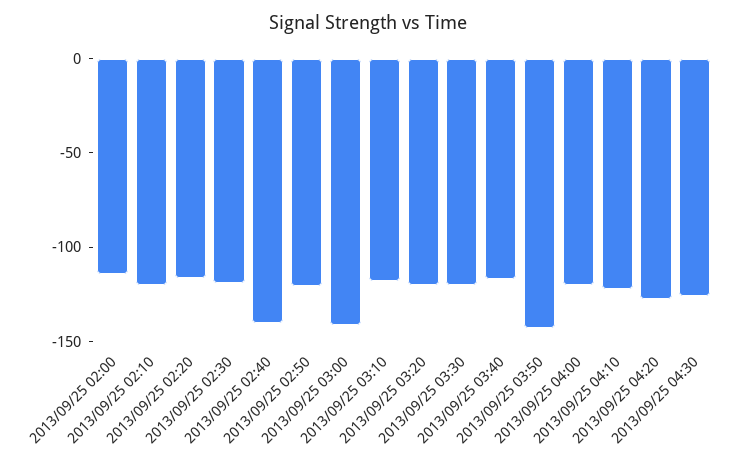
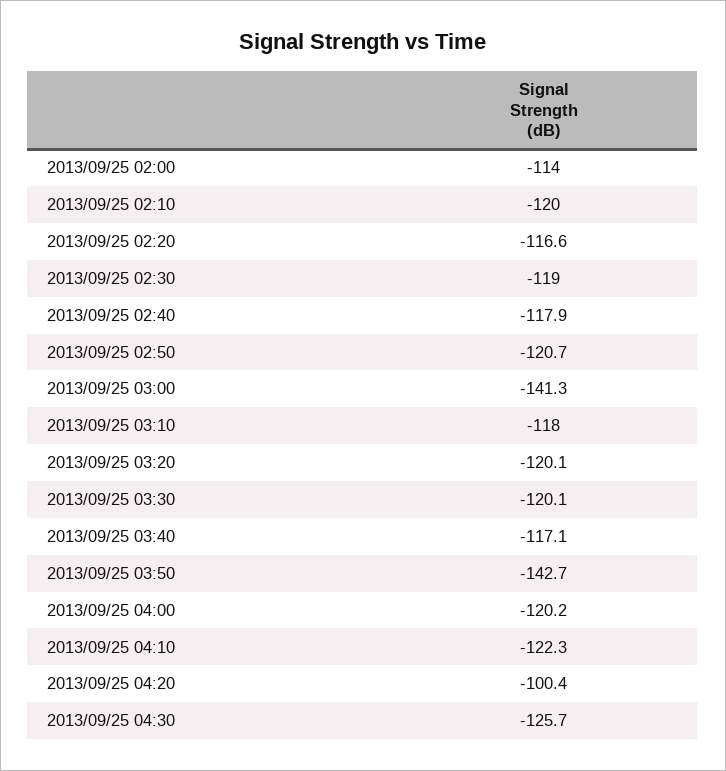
2013/09/25 02:40: -140 -> -117.9
2013/09/25 04:20: -130 -> -100.4

